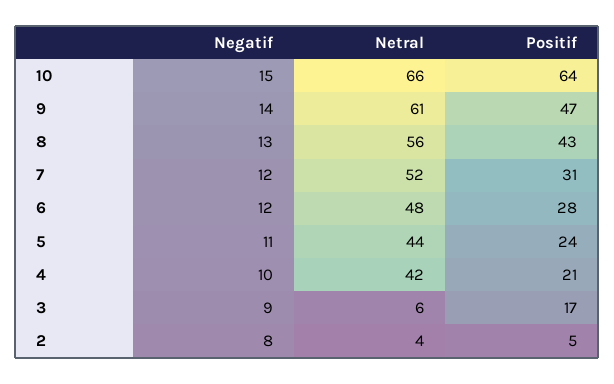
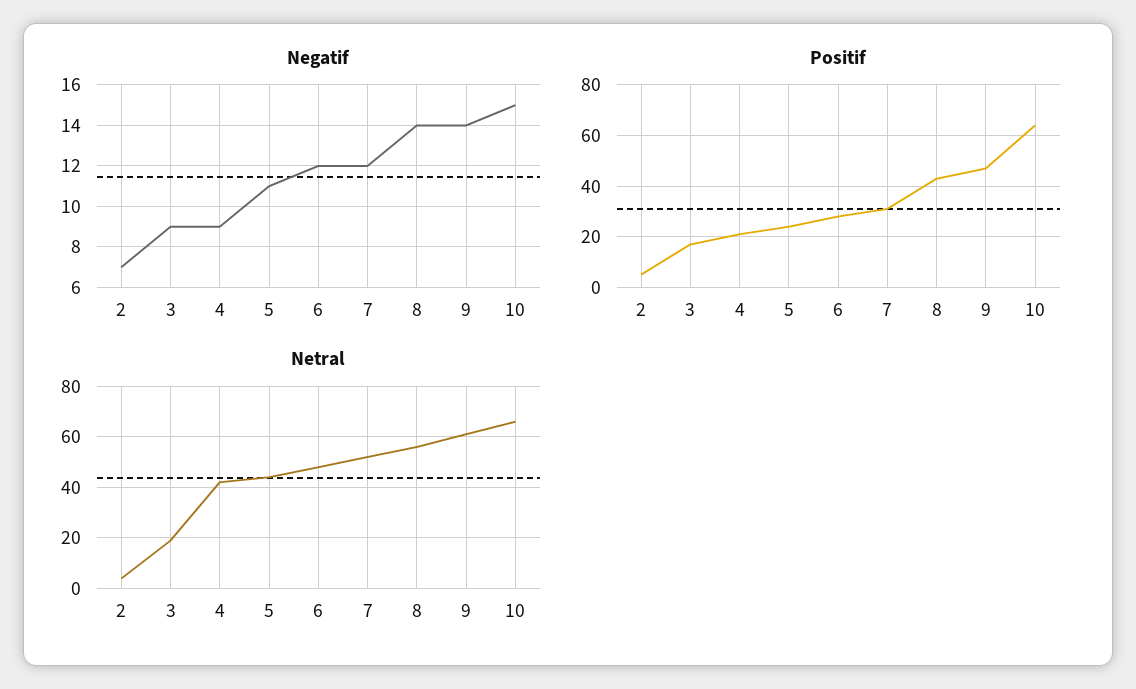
Negatif, 8: 13 -> 14
Negatif, 4: 10 -> 9
Netral, 3: 6 -> 20
Negatif, 2: 8 -> 7

